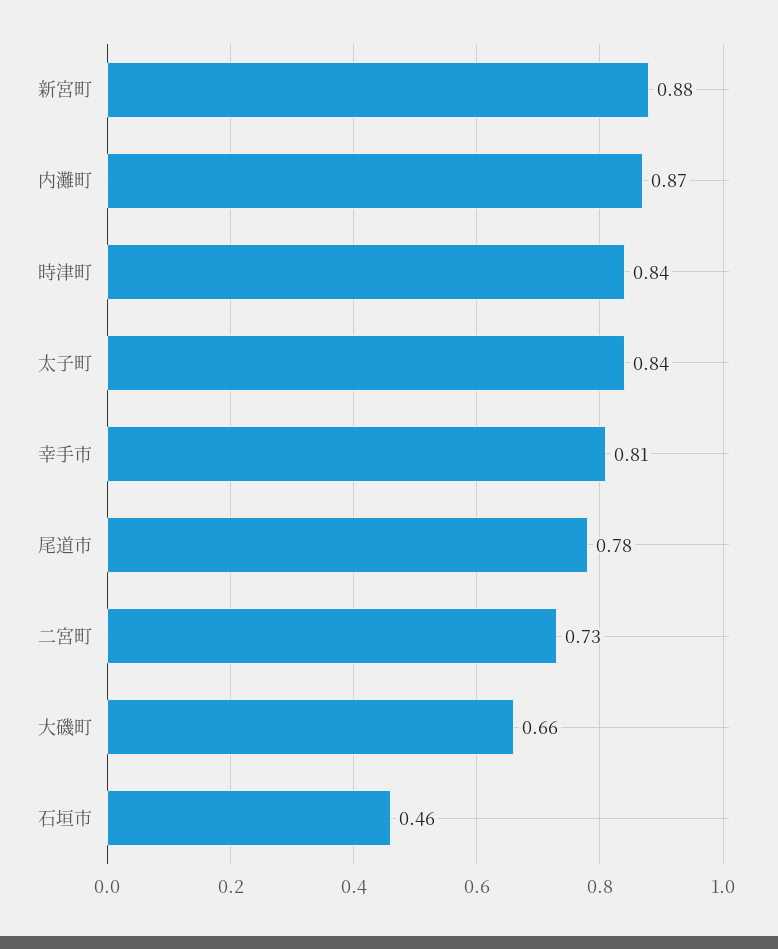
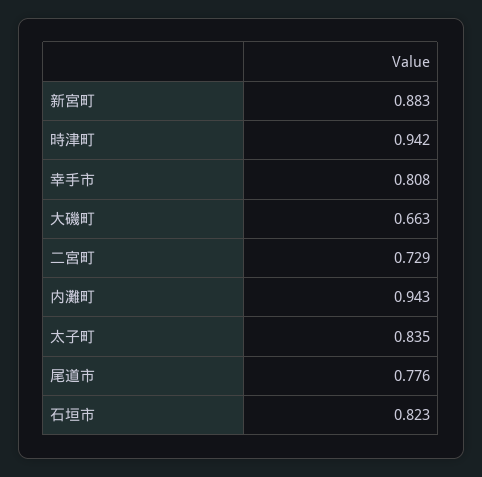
内灘町: 0.87 -> 0.943
時津町: 0.84 -> 0.942
石垣市: 0.46 -> 0.823

